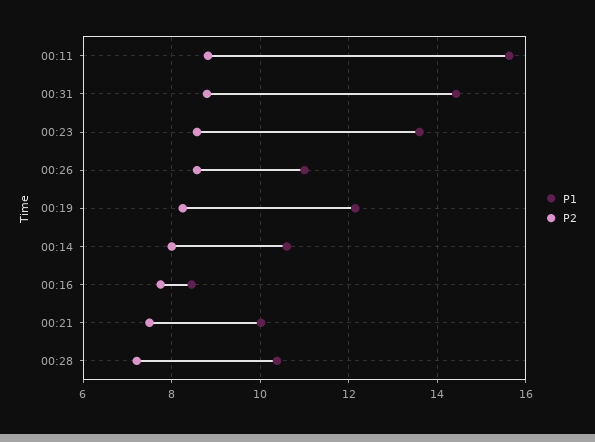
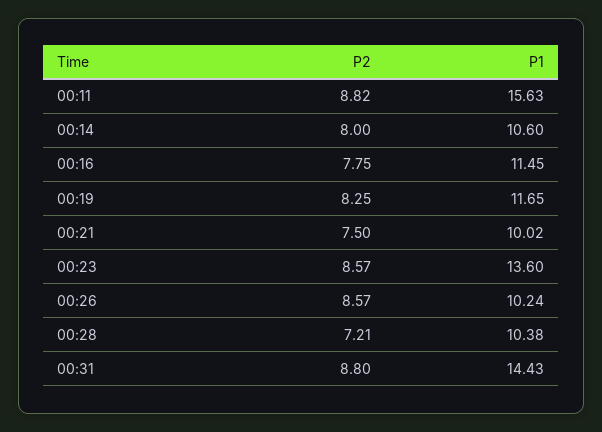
P1, 00:26: 11 -> 10.24
P1, 00:19: 12.2 -> 11.65
P1, 00:16: 8.4 -> 11.45

